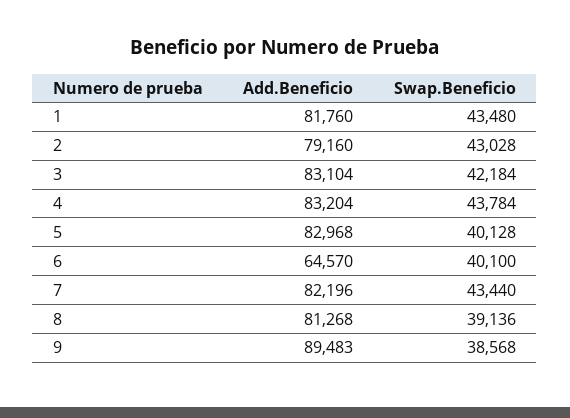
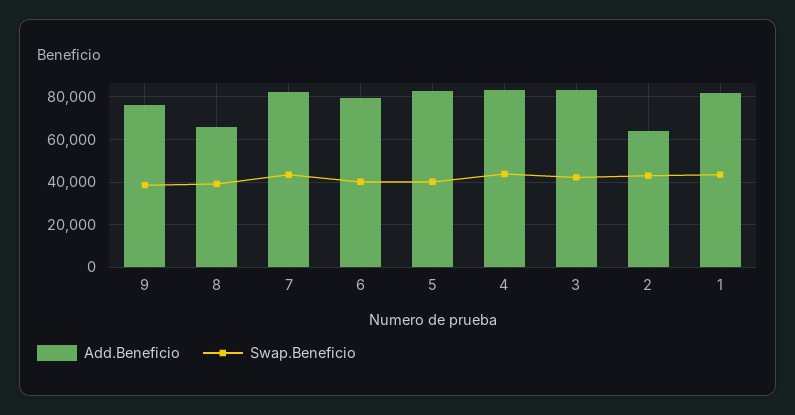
Add.Beneficio, 2: 79160 -> 65000
Add.Beneficio, 6: 64570 -> 80000
Add.Beneficio, 8: 81268 -> 65000
Add.Beneficio, 9: 89483 -> 75000

